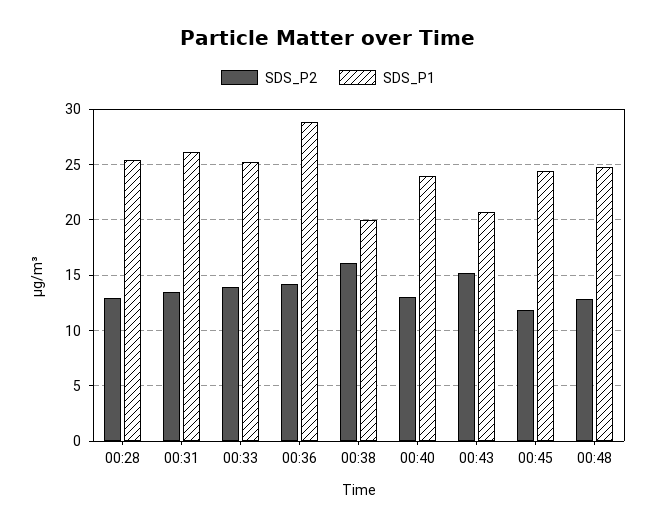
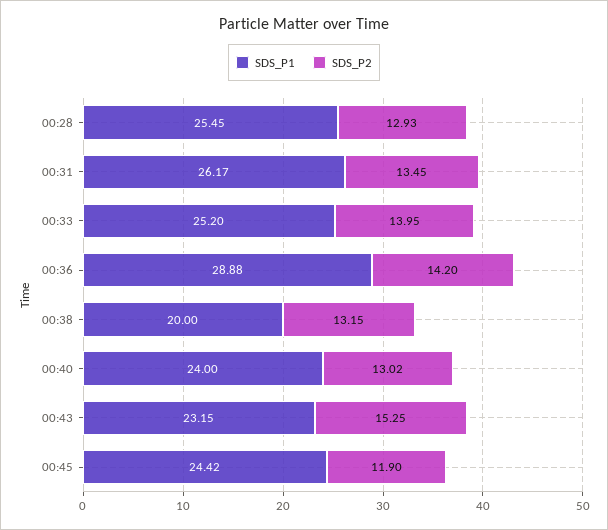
SDS_P2, 00:38: 16 -> 13.15
SDS_P1, 00:43: 21 -> 23.15
SDS_P2, 00:48: 13 -> none
SDS_P1, 00:48: 25 -> none

